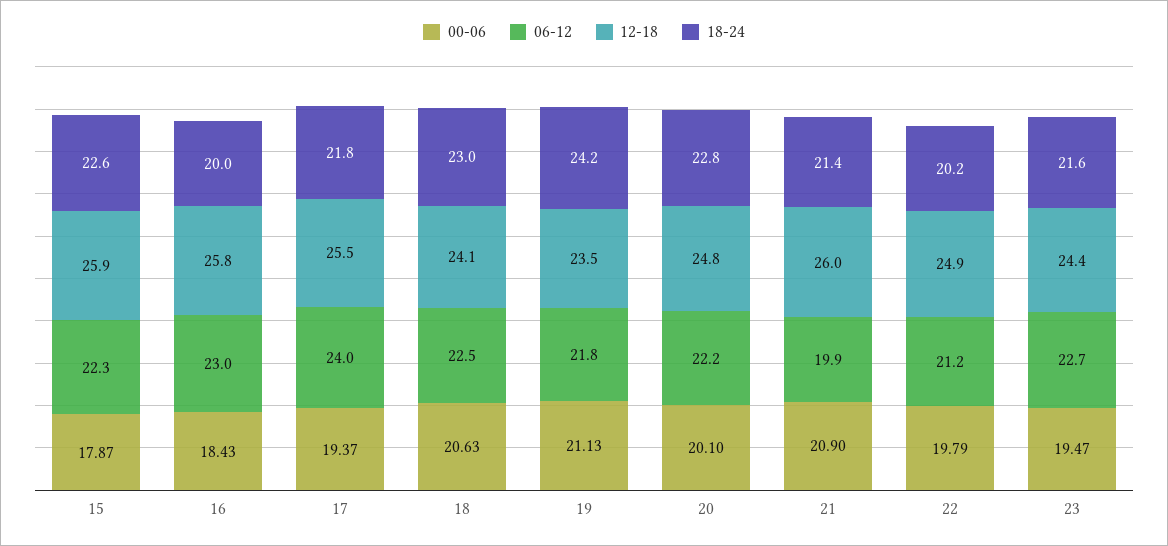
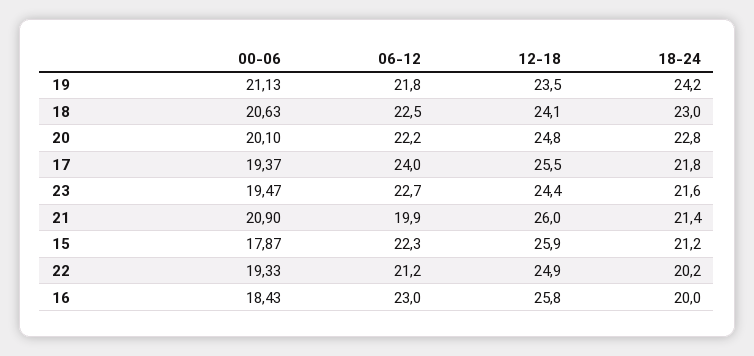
18-24, 15: 22.6 -> 21.2
00-06, 22: 19.79 -> 19.33

